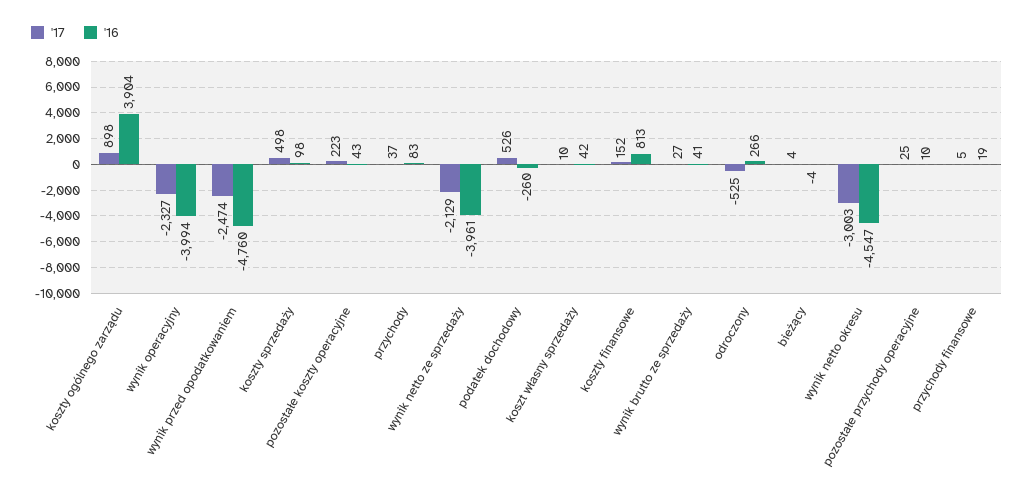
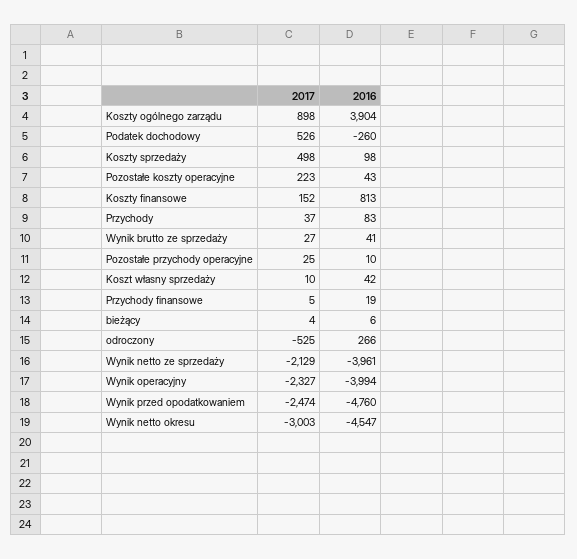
'16, bieżący: -4 -> 6

